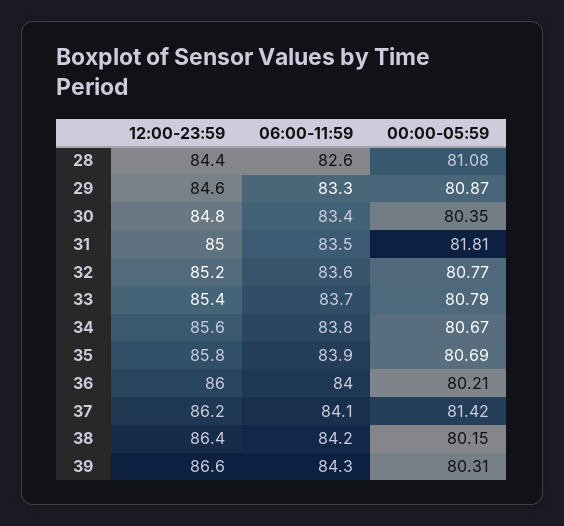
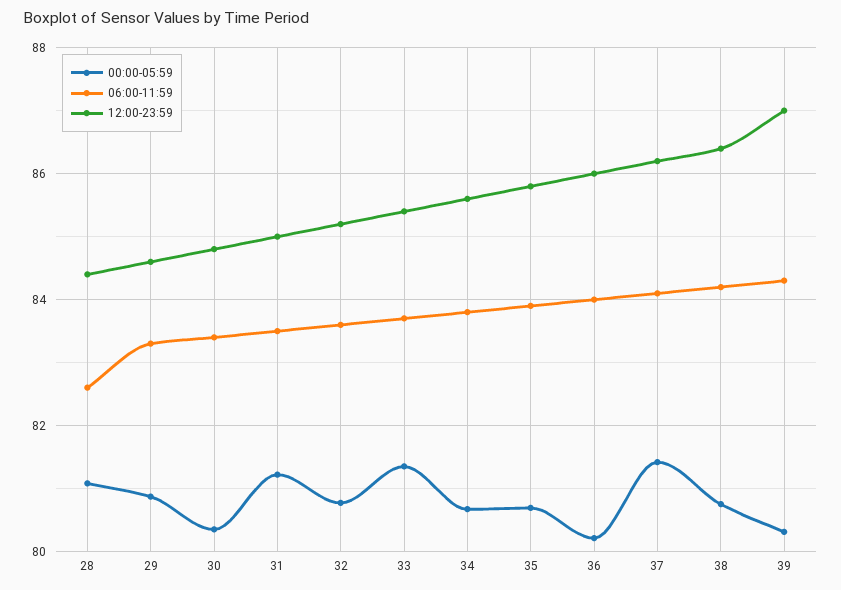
00:00-05:59, 31: 81.81 -> 81.2
00:00-05:59, 33: 80.79 -> 81.4
00:00-05:59, 38: 80.15 -> 80.8
12:00-23:59, 39: 86.6 -> 87

